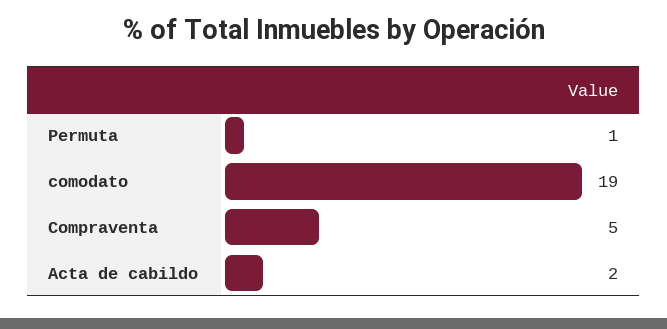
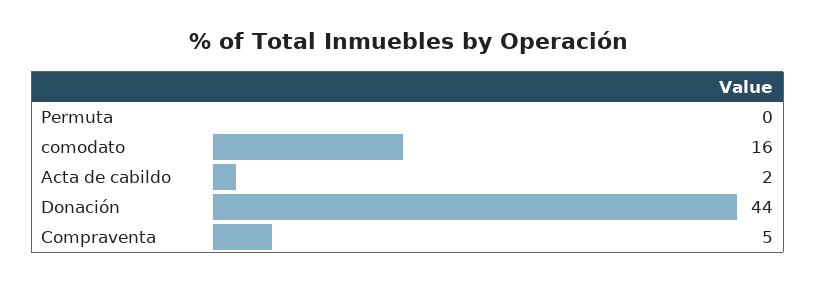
Permuta: 1 -> 0
comodato: 19 -> 16
Donación: none -> 44

